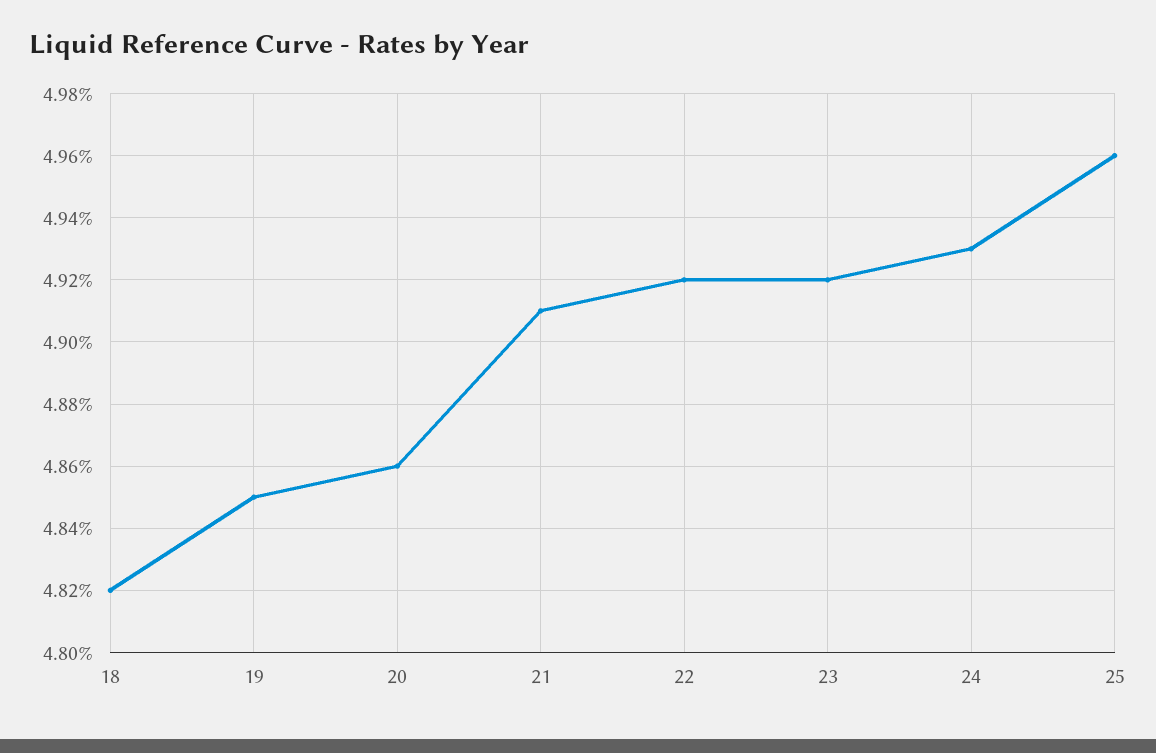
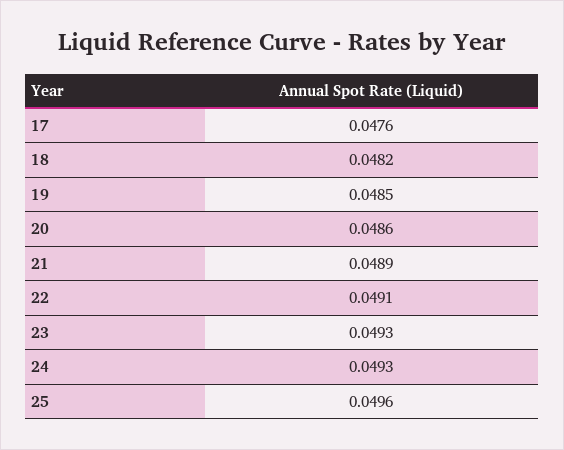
21: 0.0491 -> 0.0489
22: 0.0492 -> 0.0491
23: 0.0492 -> 0.0493
17: none -> 0.0476

